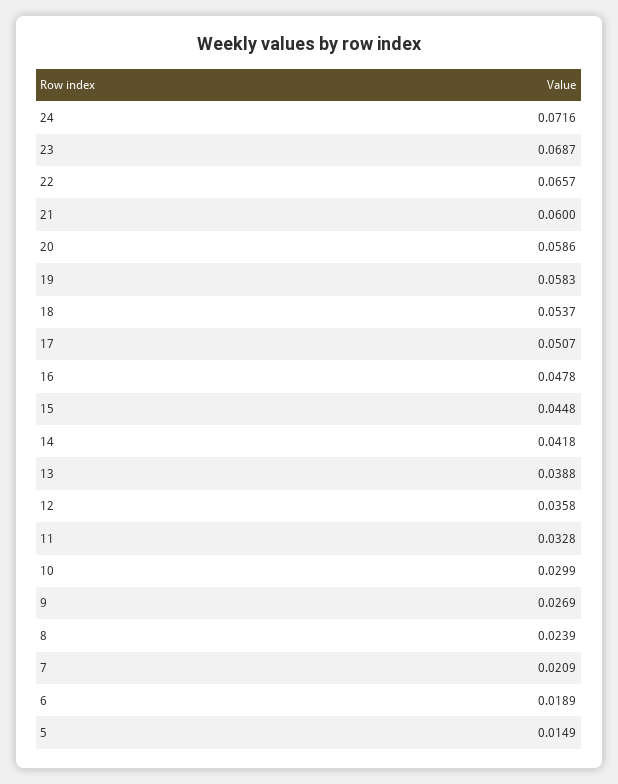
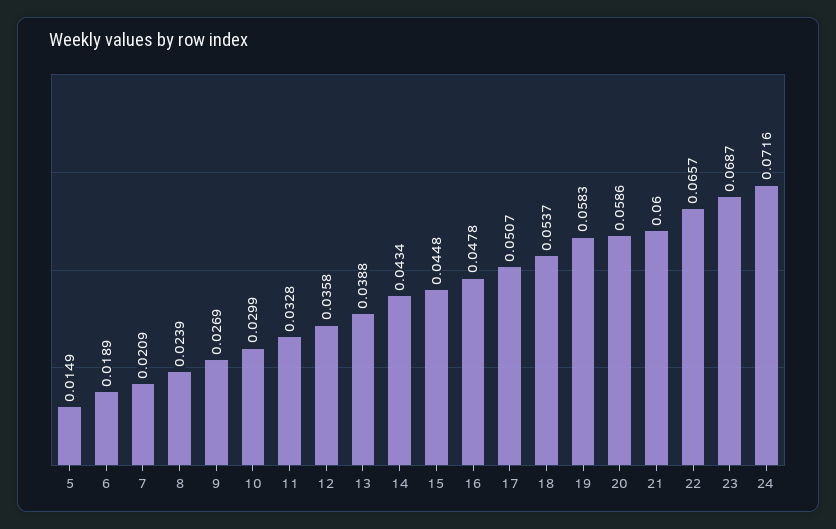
14: 0.0418 -> 0.0434

